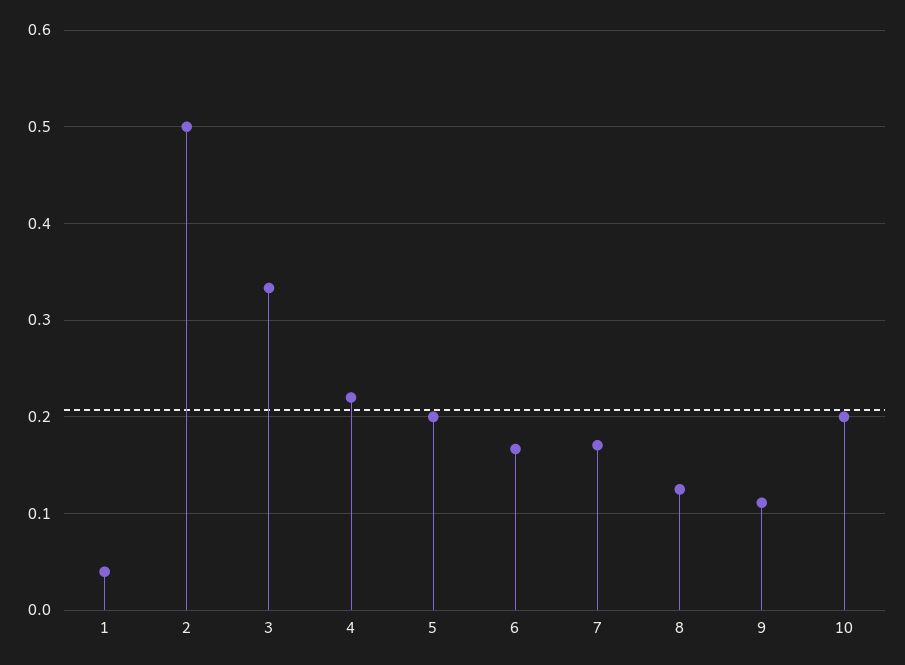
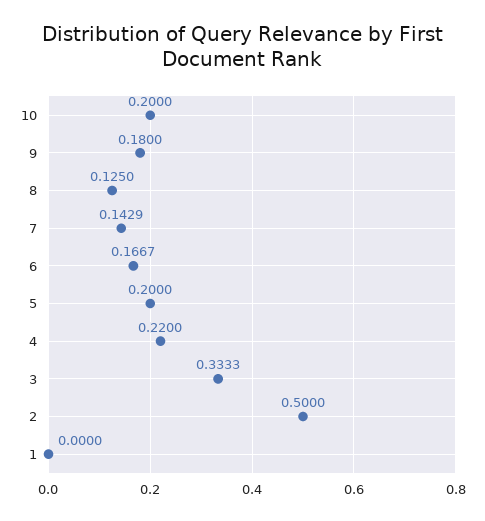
1: 0.04 -> 0
7: 0.17 -> 0.1429
9: 0.11 -> 0.18

